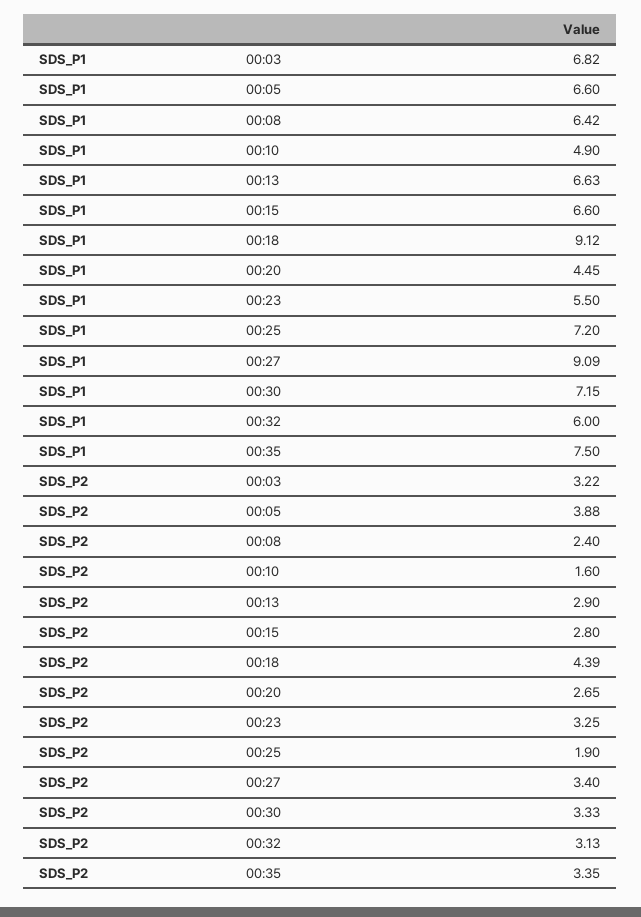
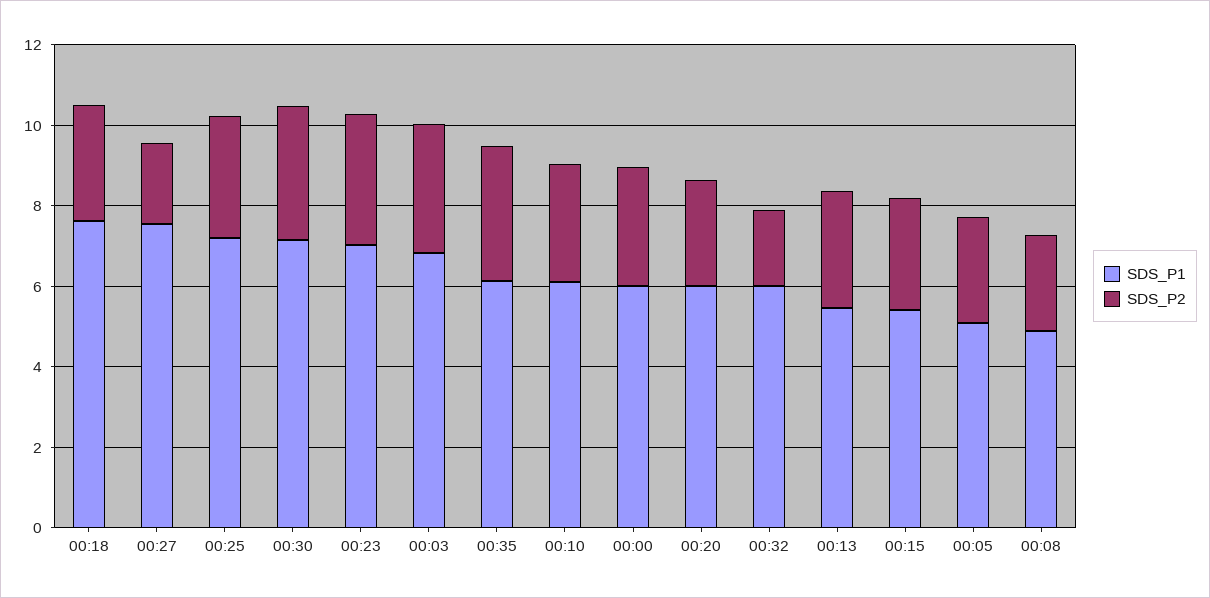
SDS_P1, 00:05: 6.6 -> 5
SDS_P1, 00:08: 6.42 -> 5
SDS_P1, 00:10: 4.9 -> 6
SDS_P1, 00:13: 6.63 -> 5.5
SDS_P1, 00:15: 6.6 -> 5.5
SDS_P1, 00:18: 9.12 -> 7.5
SDS_P1, 00:20: 4.45 -> 6
SDS_P1, 00:23: 5.5 -> 7
SDS_P1, 00:27: 9.09 -> 7.5
SDS_P1, 00:35: 7.5 -> 6
SDS_P2, 00:05: 3.88 -> 2.5
SDS_P2, 00:10: 1.6 -> 3
SDS_P2, 00:18: 4.39 -> 3
SDS_P2, 00:25: 1.9 -> 3
SDS_P2, 00:27: 3.4 -> 2
SDS_P2, 00:32: 3.13 -> 2
SDS_P1, 00:00: none -> 6
SDS_P2, 00:00: none -> 3

